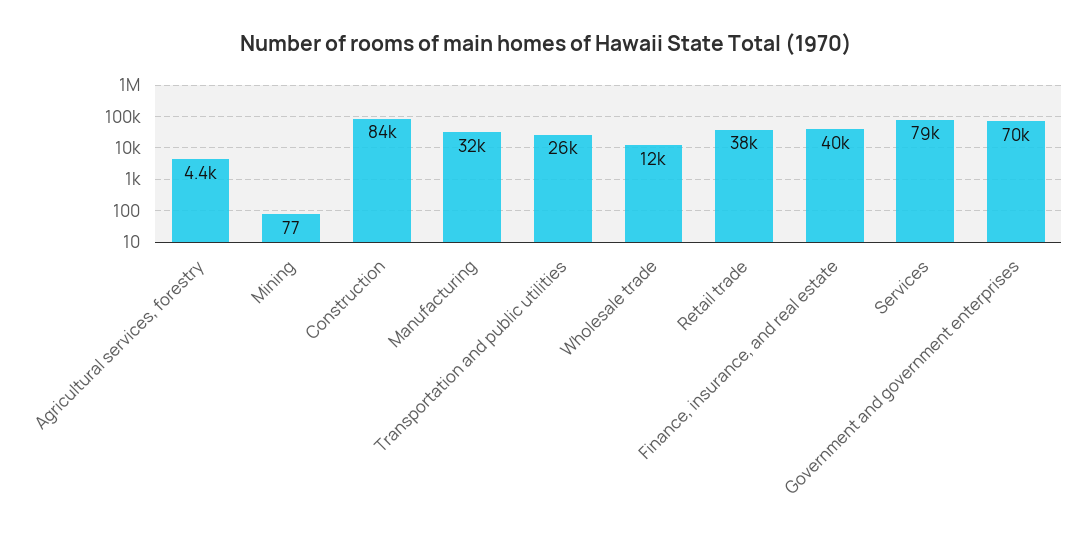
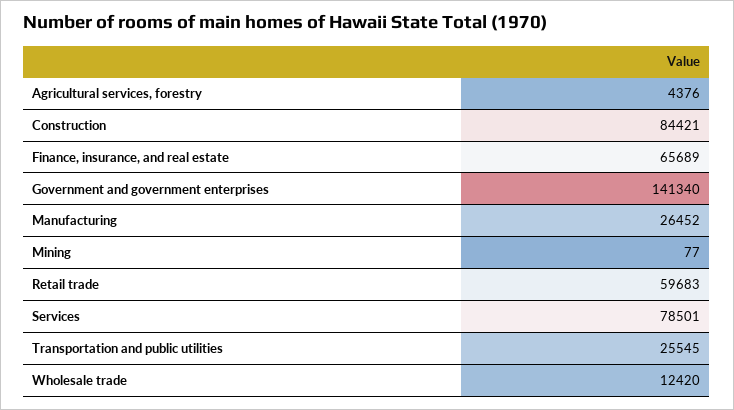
Manufacturing: 32000 -> 26452
Retail trade: 38000 -> 59683
Finance, insurance, and real estate: 40000 -> 65689
Government and government enterprises: 70000 -> 141340

